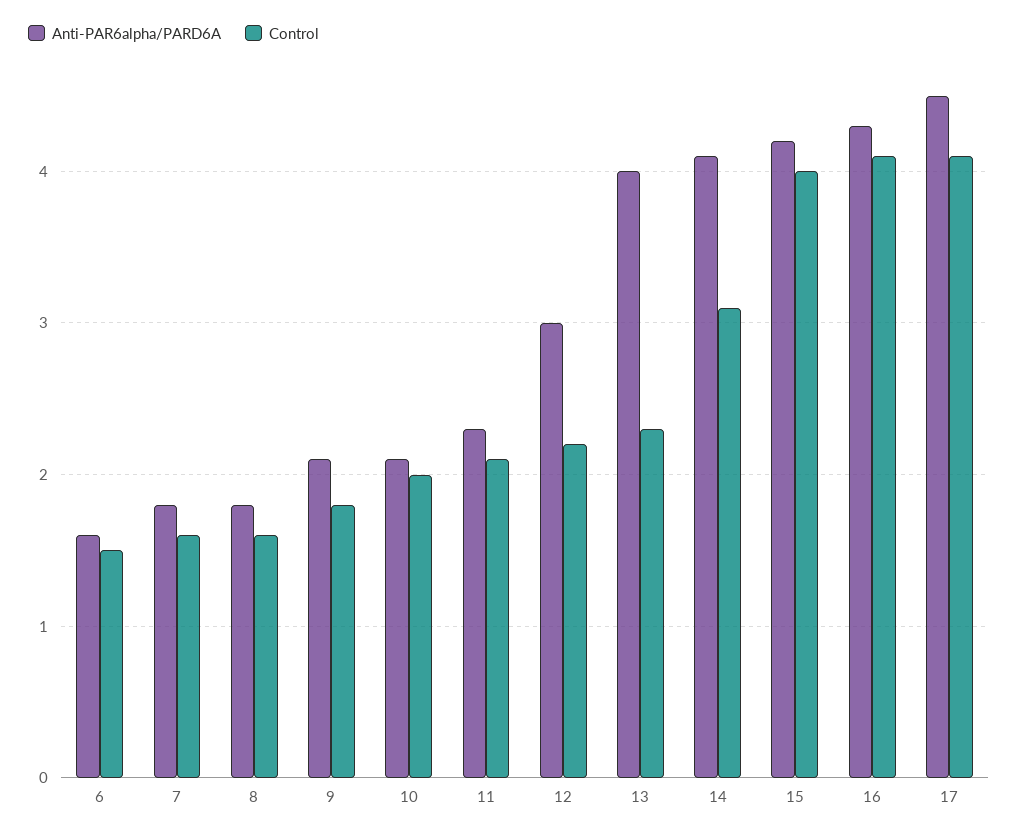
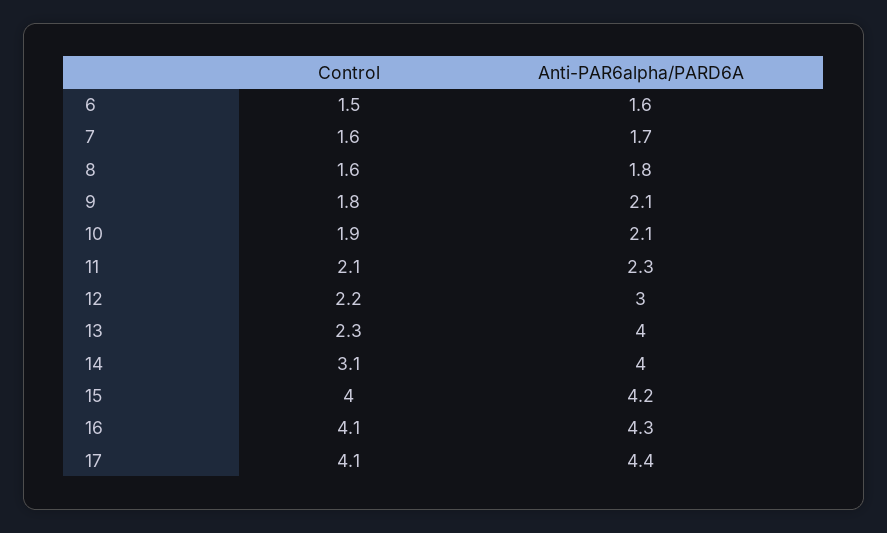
Anti-PAR6alpha/PARD6A, 7: 1.8 -> 1.7
Control, 10: 2 -> 1.9
Anti-PAR6alpha/PARD6A, 14: 4.1 -> 4
Anti-PAR6alpha/PARD6A, 17: 4.5 -> 4.4

